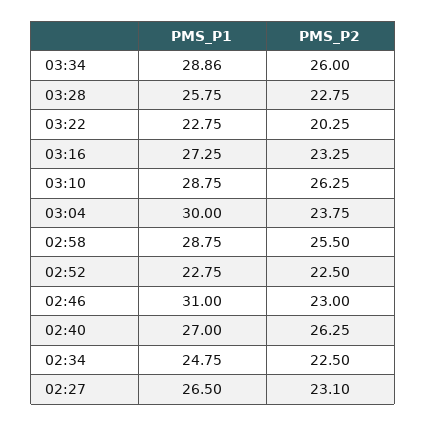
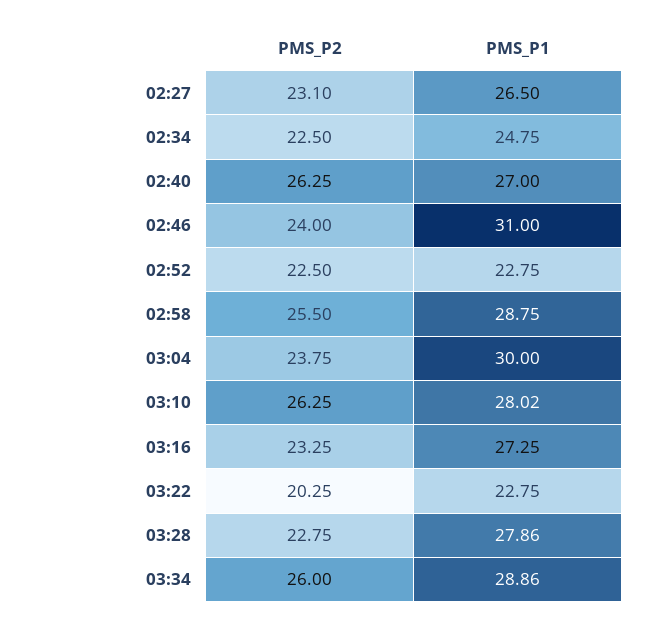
PMS_P1, 03:28: 25.75 -> 27.86
PMS_P1, 03:10: 28.75 -> 28.02
PMS_P2, 02:46: 23 -> 24

